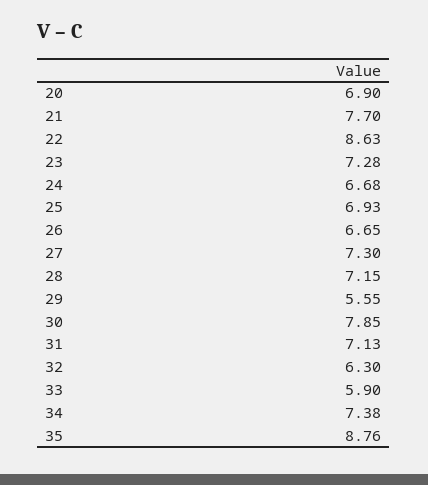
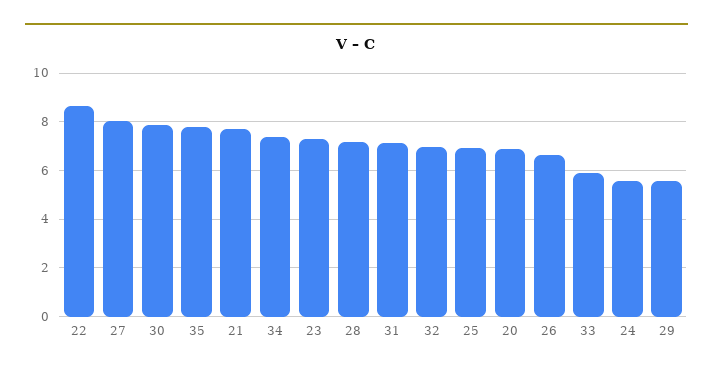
24: 6.68 -> 5.5
27: 7.3 -> 8
32: 6.3 -> 7
35: 8.76 -> 7.75

